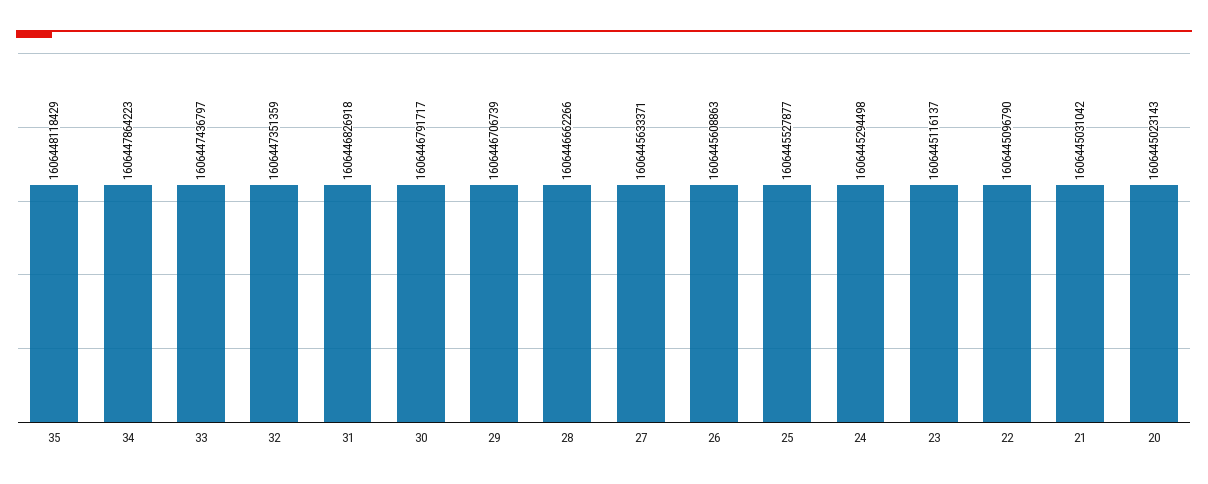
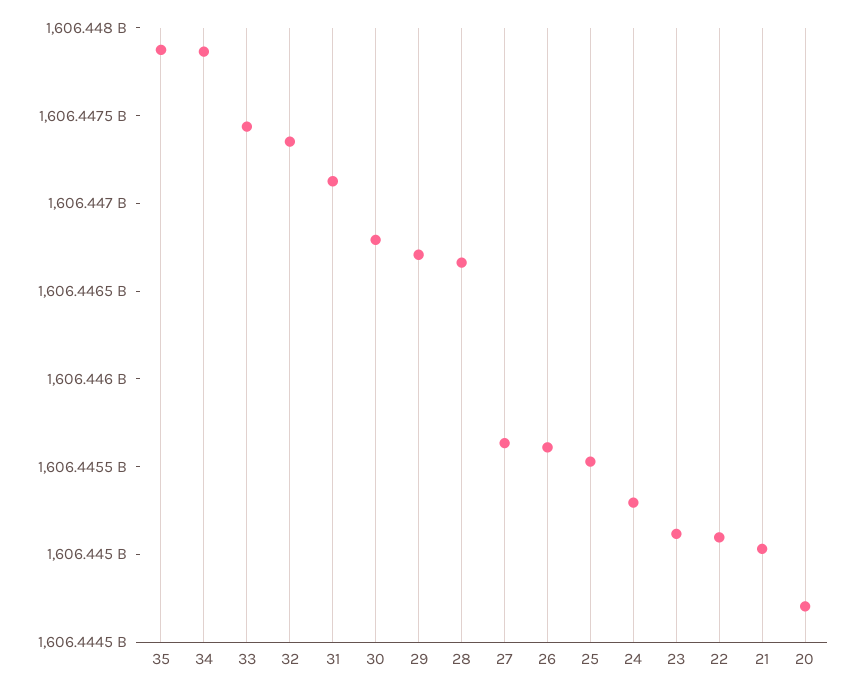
35: 1606448118429 -> 1606447900000
31: 1606446826918 -> 1606447100000
20: 1606445023143 -> 1606444700000

